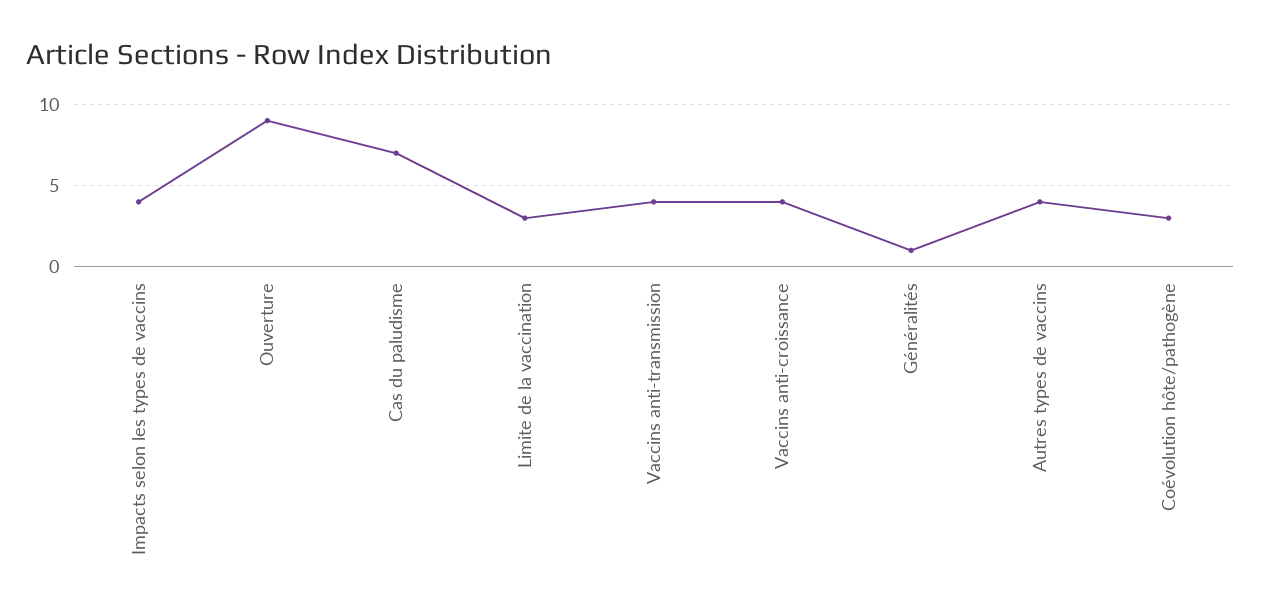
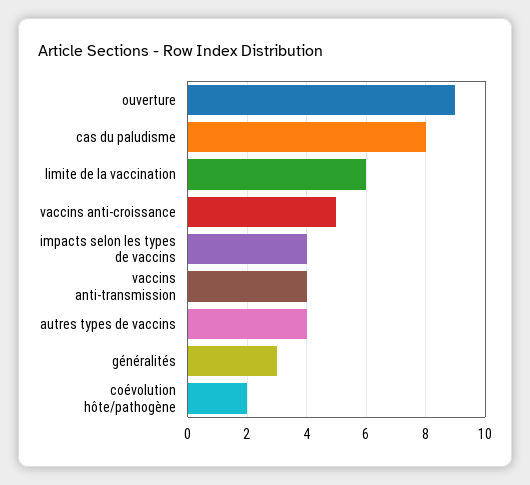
Cas du paludisme: 7 -> 8
Limite de la vaccination: 3 -> 6
Vaccins anti-croissance: 4 -> 5
Généralités: 1 -> 3
Coévolution hôte/pathogène: 3 -> 2

